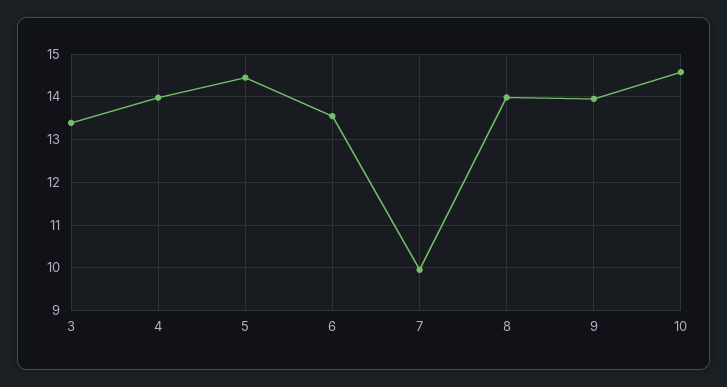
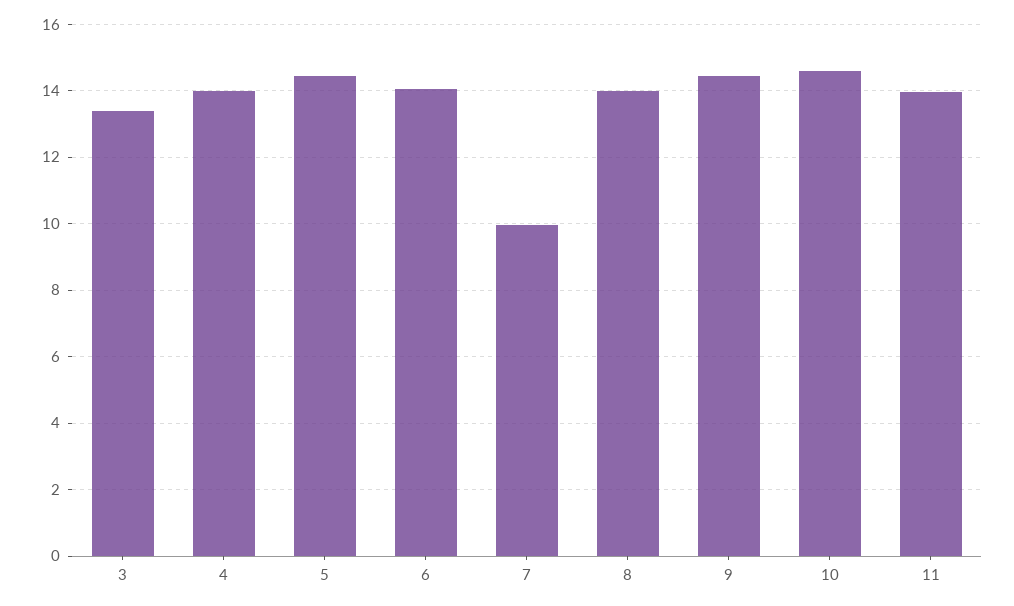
6: 13.6 -> 14
9: 14 -> 14.4
11: none -> 14

